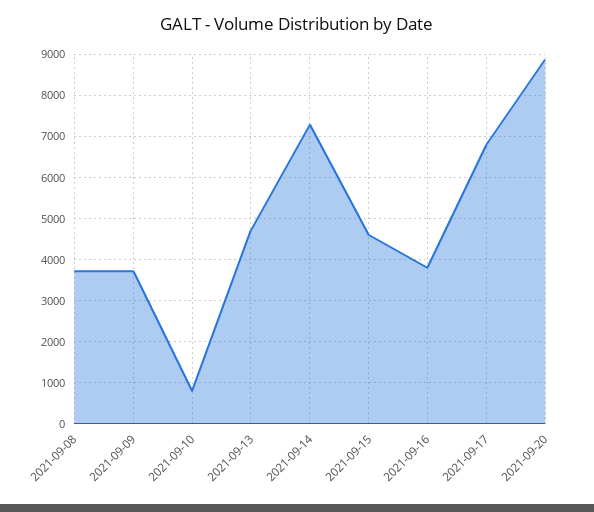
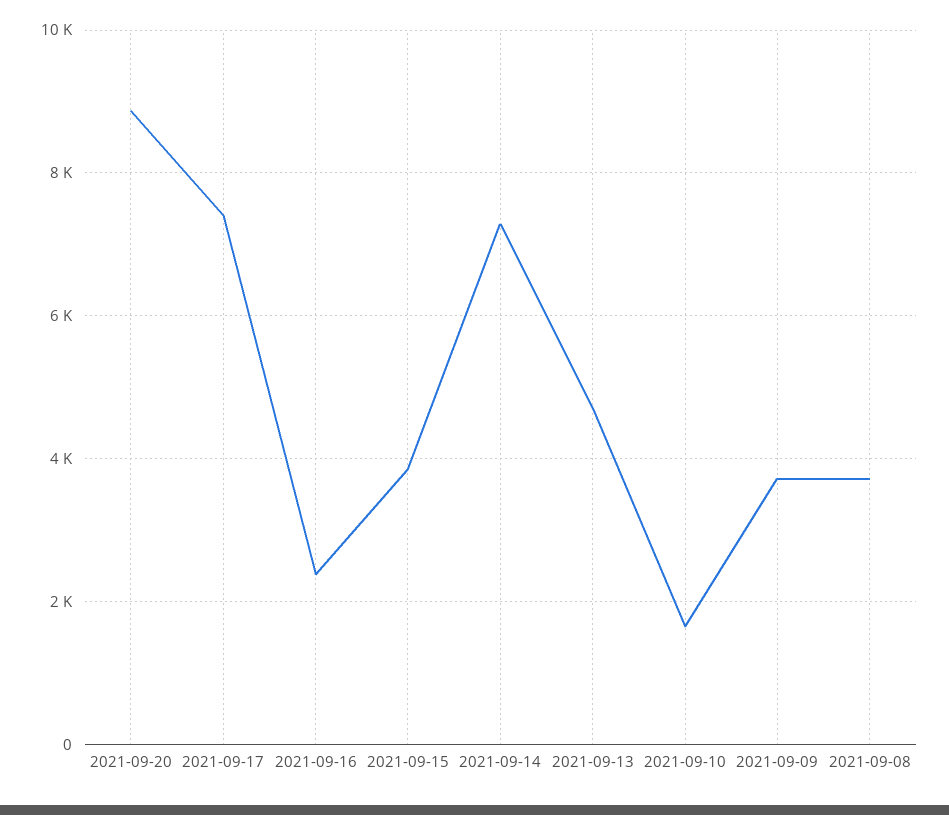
2021-09-10: 800 -> 1600
2021-09-15: 4600 -> 3800
2021-09-16: 3800 -> 2400
2021-09-17: 6800 -> 7400

